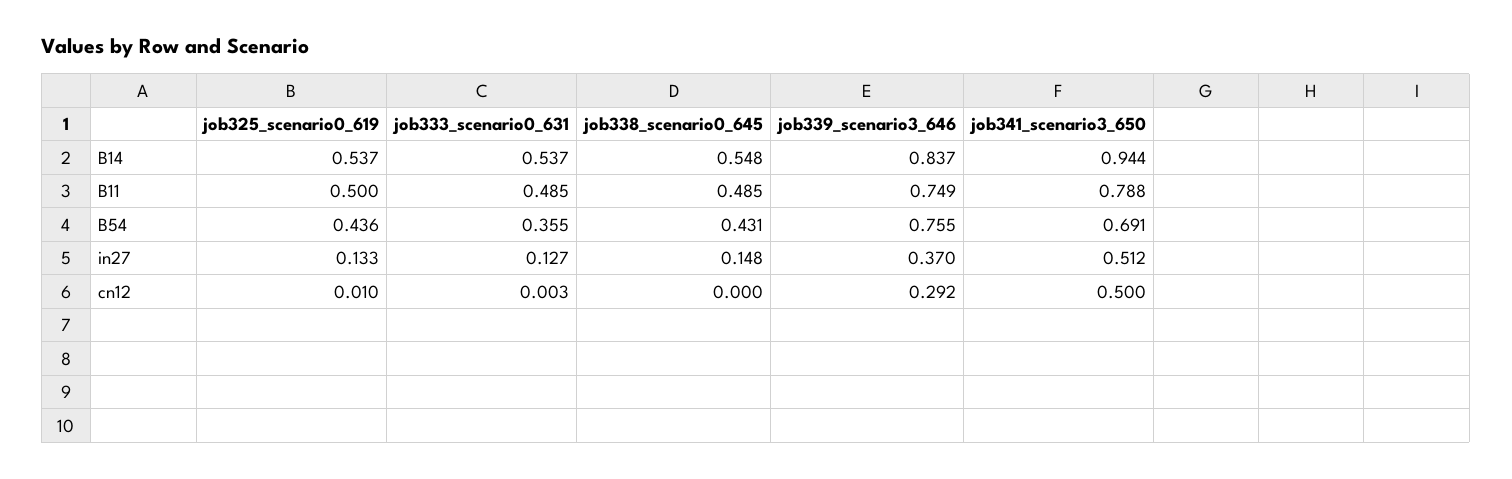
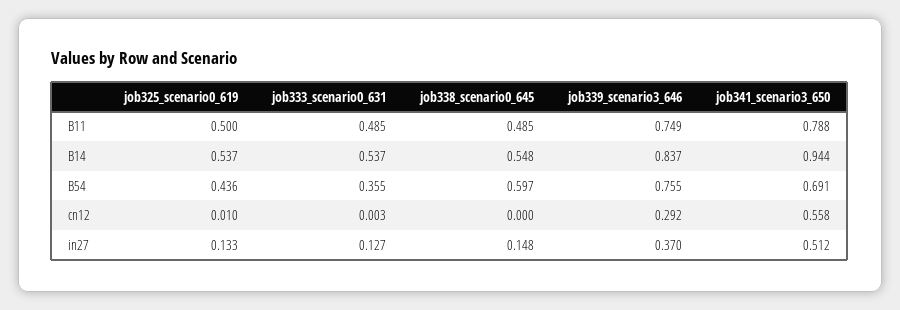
job338_scenario0_645, B54: 0.431 -> 0.597
job341_scenario3_650, cn12: 0.5 -> 0.558

